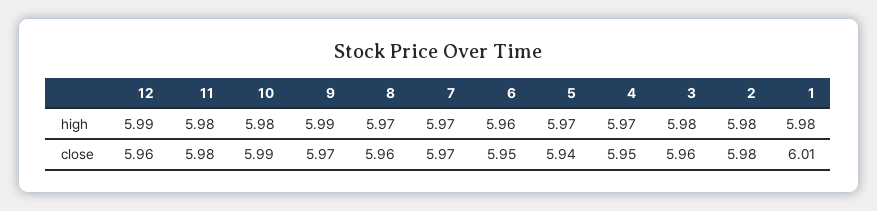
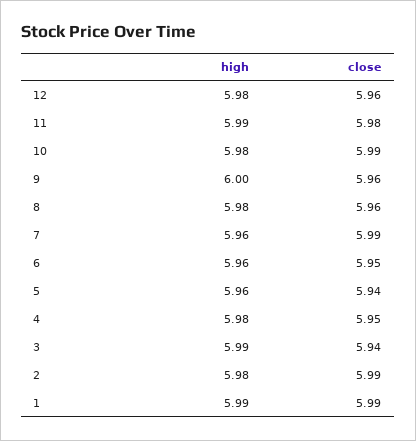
12, high: 5.99 -> 5.98
11, high: 5.98 -> 5.99
9, high: 5.99 -> 6
8, high: 5.97 -> 5.98
7, high: 5.97 -> 5.96
5, high: 5.97 -> 5.96
4, high: 5.97 -> 5.98
3, high: 5.98 -> 5.99
1, high: 5.98 -> 5.99
9, close: 5.97 -> 5.96
7, close: 5.97 -> 5.99
3, close: 5.96 -> 5.94
2, close: 5.98 -> 5.99
1, close: 6.01 -> 5.99

